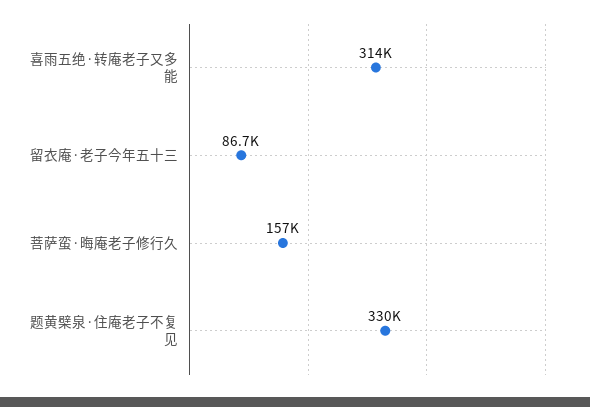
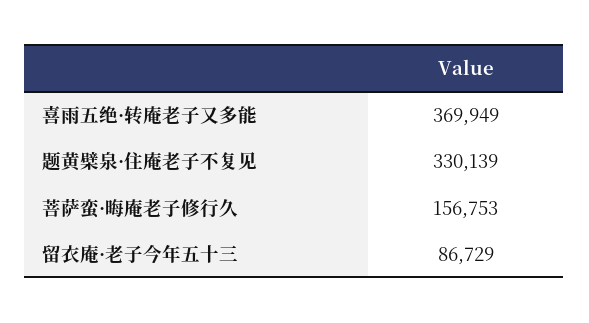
喜雨五绝·转庵老子又多能: 314000 -> 369949

